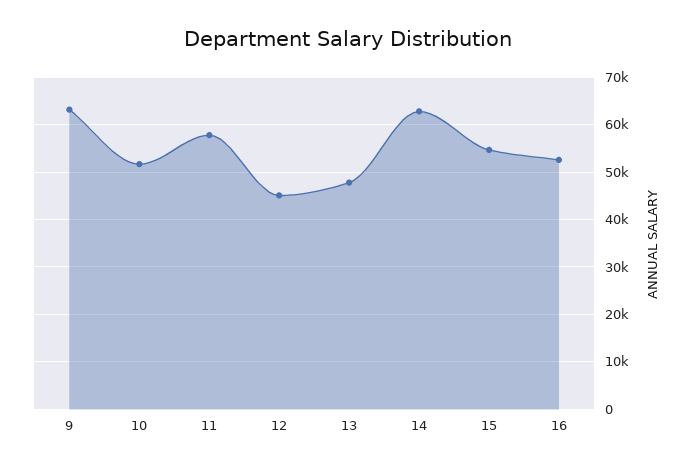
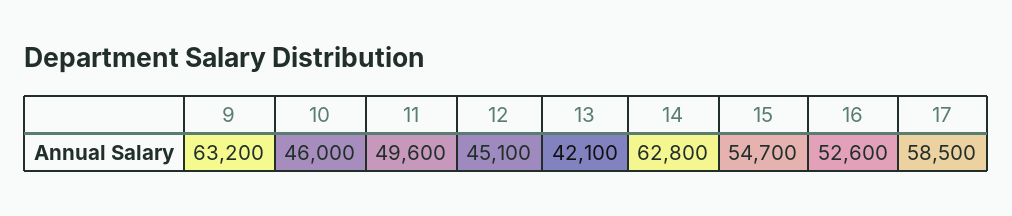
10: 52000 -> 46000
11: 58000 -> 49600
13: 48000 -> 42100
17: none -> 58500

